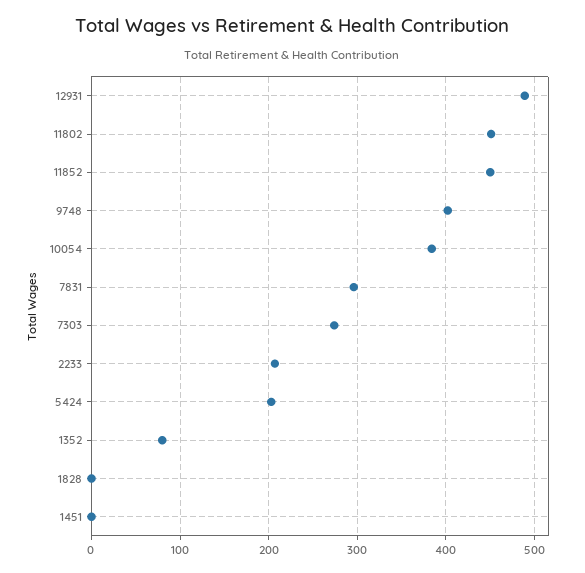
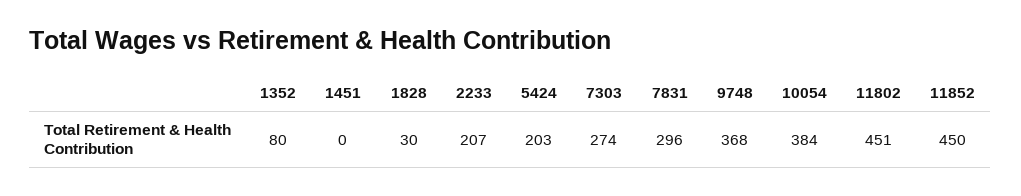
12931: 490 -> none
9748: 400 -> 368
1828: 0 -> 30

